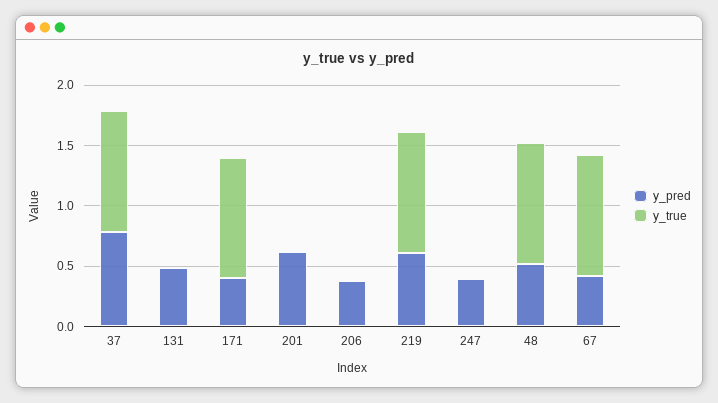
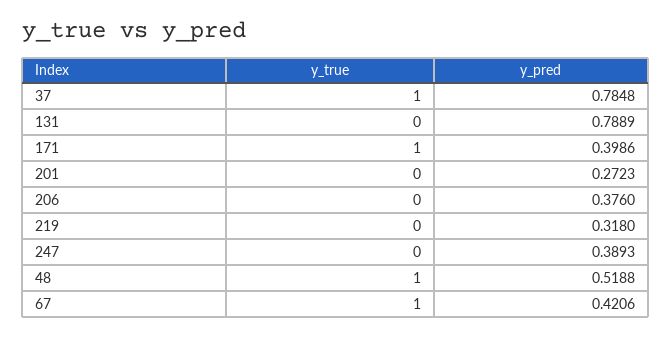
y_pred, 131: 0.5 -> 0.7889
y_pred, 201: 0.6 -> 0.2723
y_pred, 219: 0.6 -> 0.318
y_true, 219: 1 -> 0

